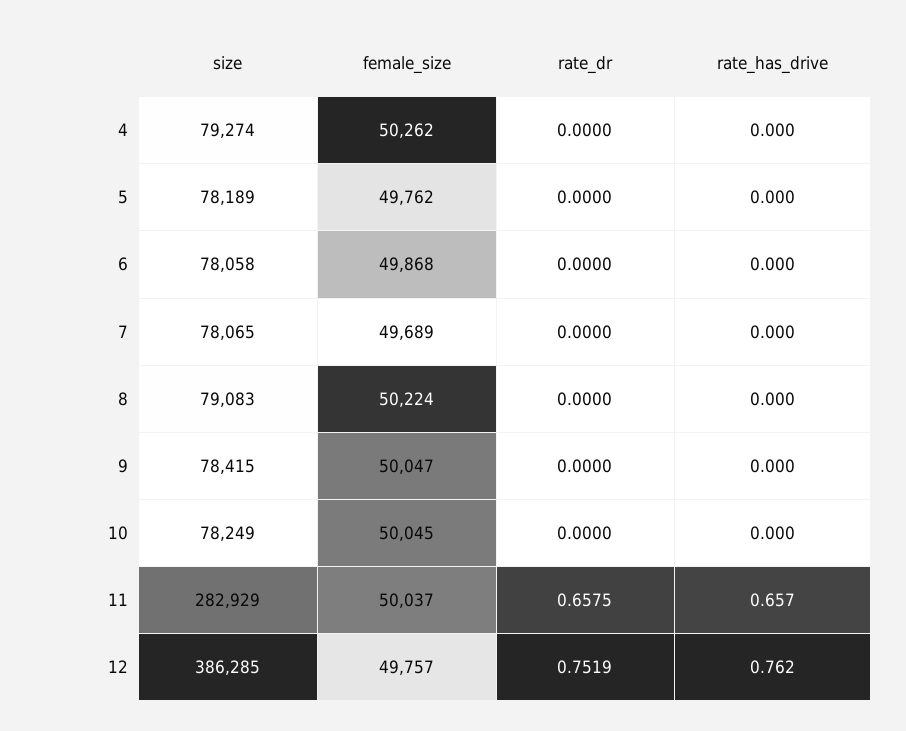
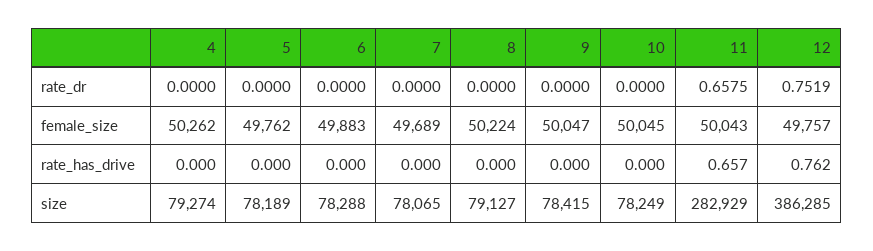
size, 6: 78058 -> 78288
female_size, 6: 49868 -> 49883
size, 8: 79083 -> 79127
female_size, 11: 50037 -> 50043

